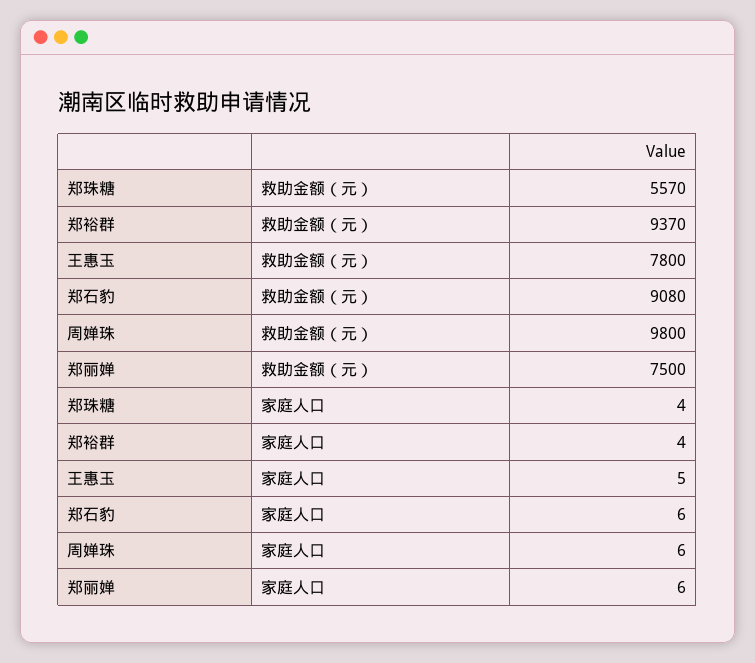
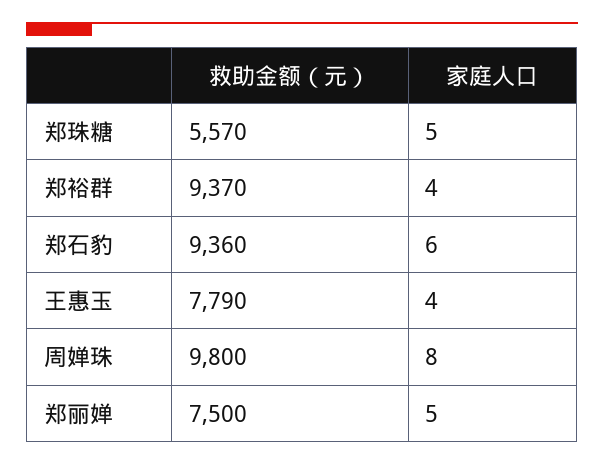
王惠玉, 救助金额（元）: 7800 -> 7790
郑石豹, 救助金额（元）: 9080 -> 9360
郑珠糖, 家庭人口: 4 -> 5
王惠玉, 家庭人口: 5 -> 4
周婵珠, 家庭人口: 6 -> 8
郑丽婵, 家庭人口: 6 -> 5

